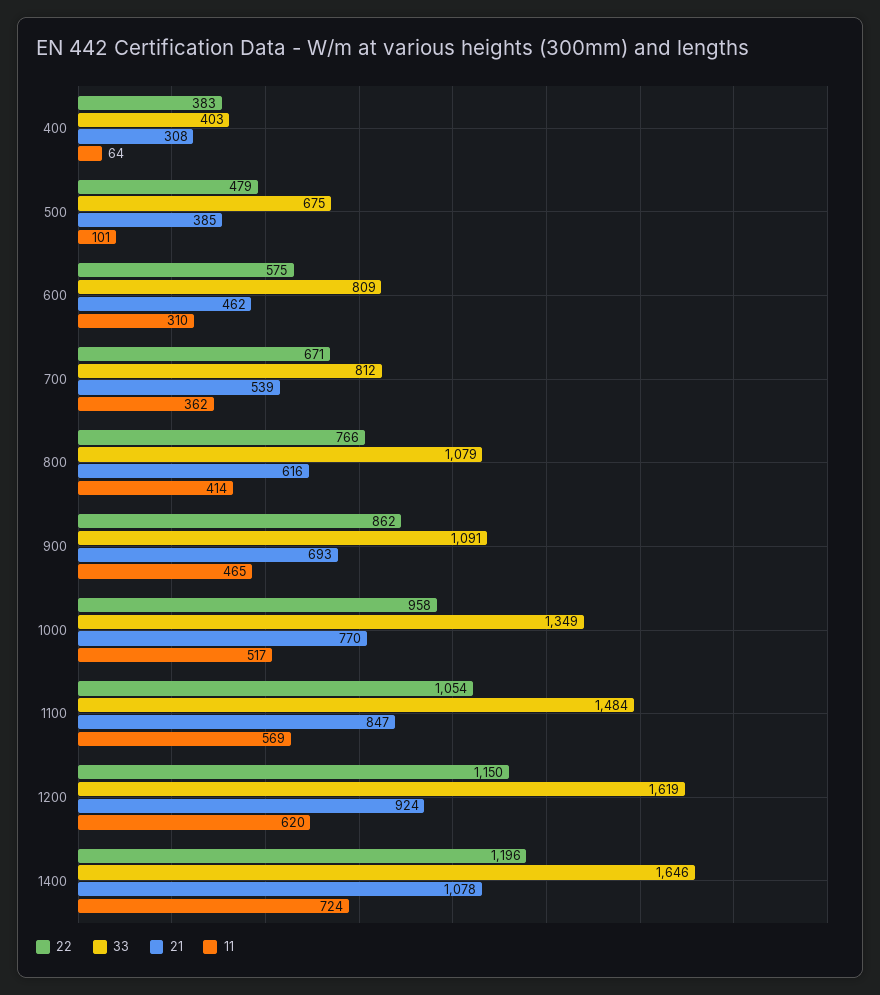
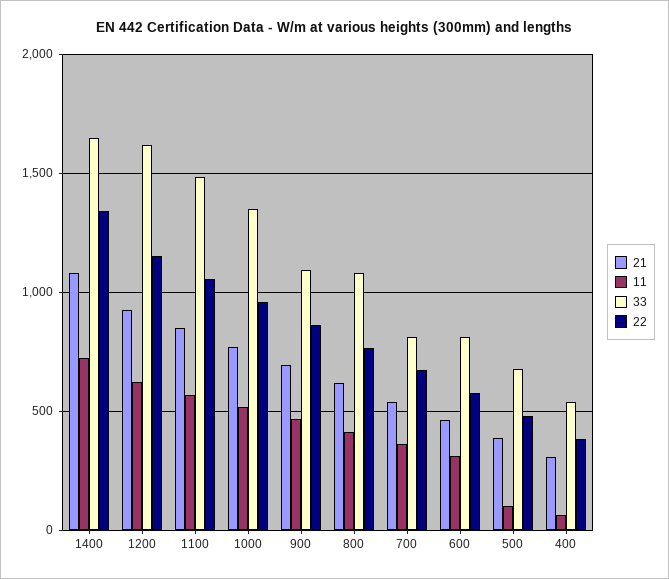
33, 400: 403 -> 550
22, 1400: 1196 -> 1350

